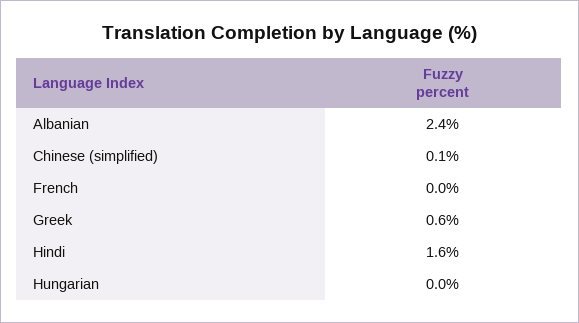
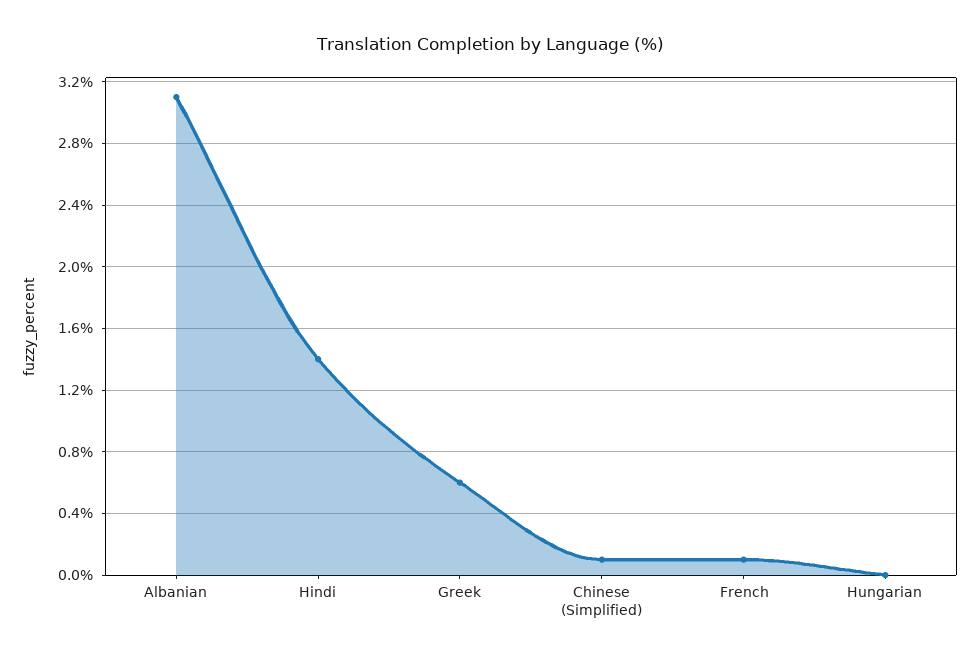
Albanian: 2.4 -> 3.1
French: 0 -> 0.1
Hindi: 1.6 -> 1.4

